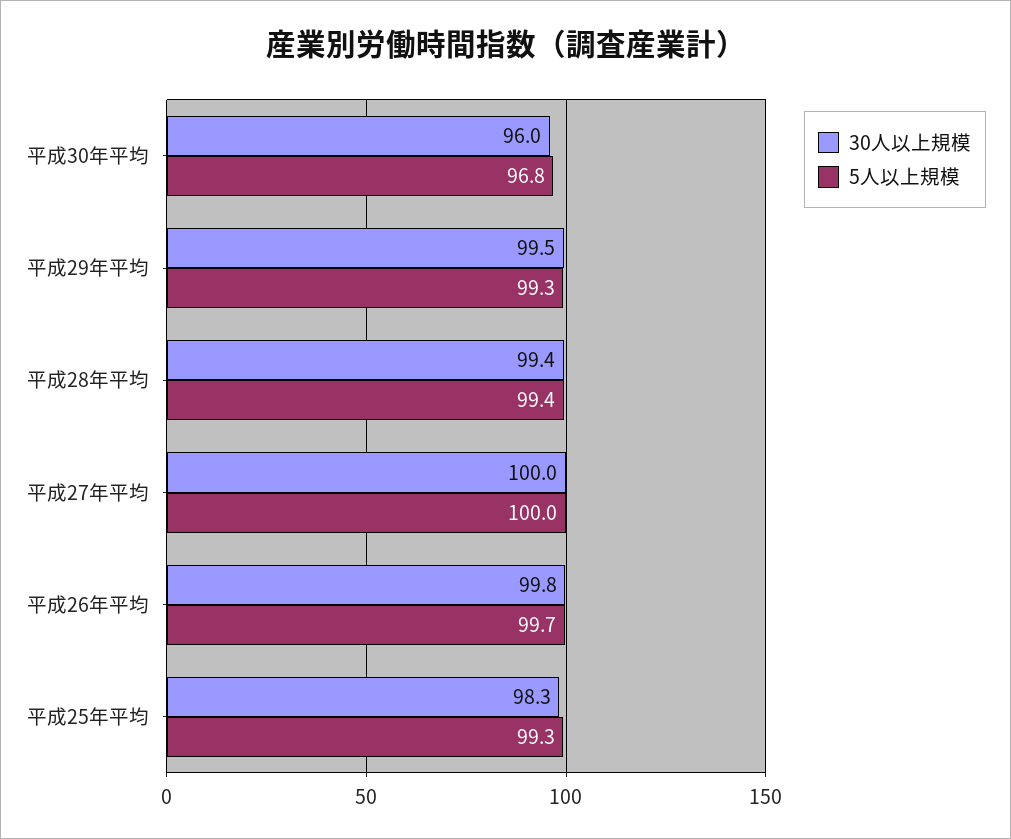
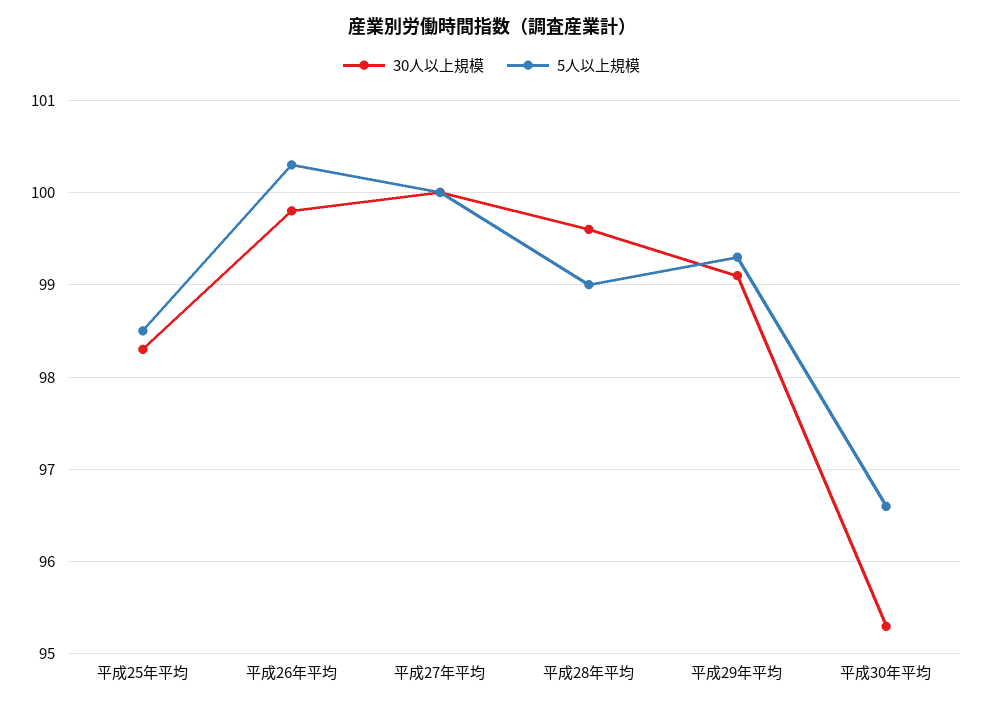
30人以上規模, 平成30年平均: 96 -> 95.3
5人以上規模, 平成30年平均: 96.8 -> 96.6
30人以上規模, 平成29年平均: 99.5 -> 99.1
30人以上規模, 平成28年平均: 99.4 -> 99.6
5人以上規模, 平成28年平均: 99.4 -> 99
5人以上規模, 平成26年平均: 99.7 -> 100.3
5人以上規模, 平成25年平均: 99.3 -> 98.5

